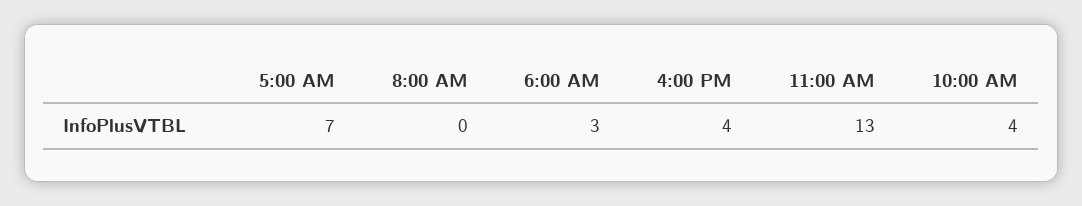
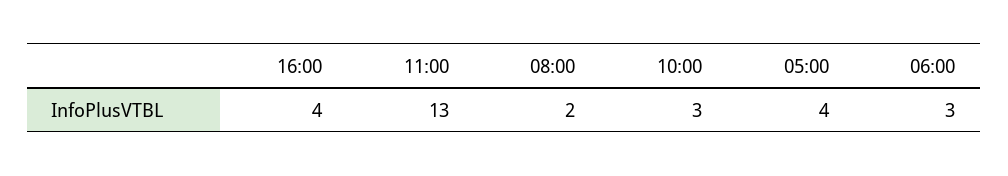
5:00 AM: 7 -> 4
8:00 AM: 0 -> 2
10:00 AM: 4 -> 3

